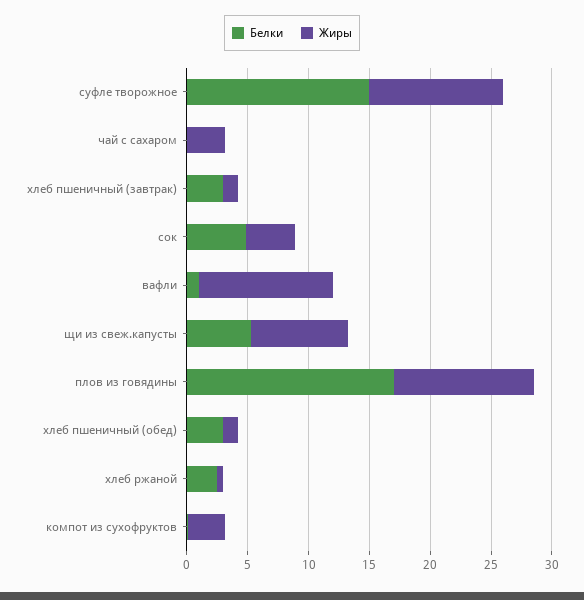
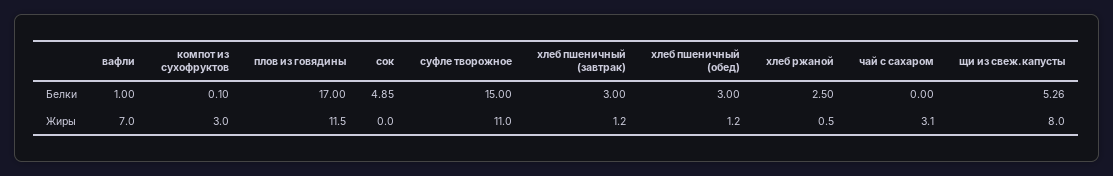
Жиры, сок: 4 -> 0
Жиры, вафли: 11 -> 7

